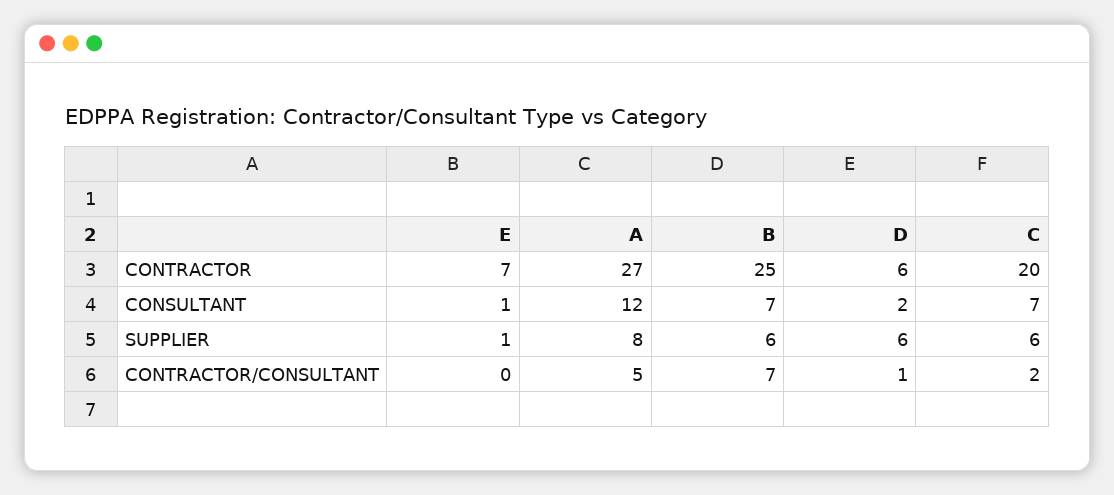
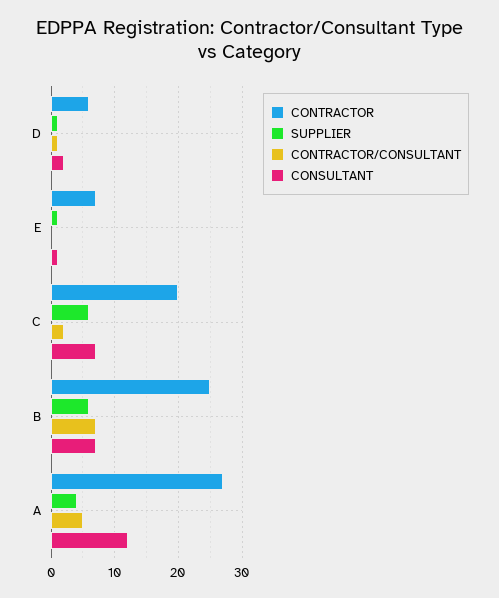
SUPPLIER, A: 8 -> 4
SUPPLIER, D: 6 -> 1

